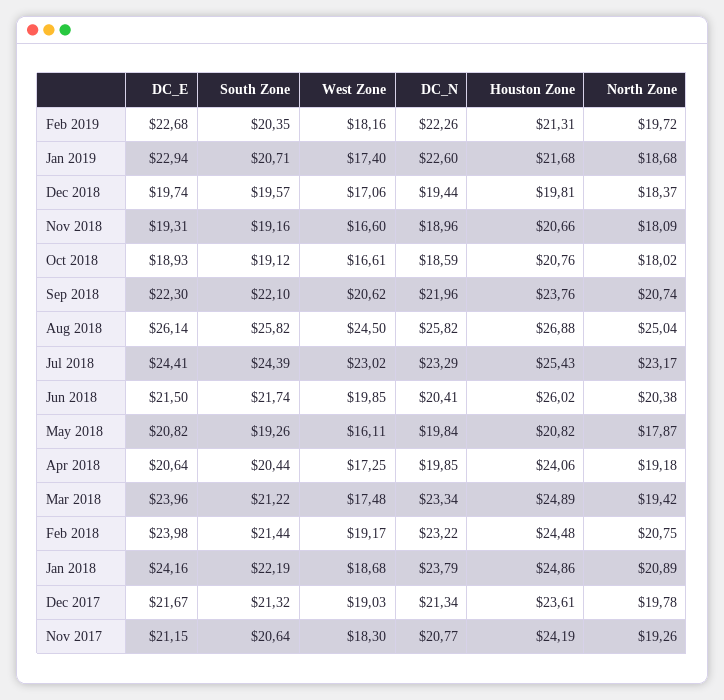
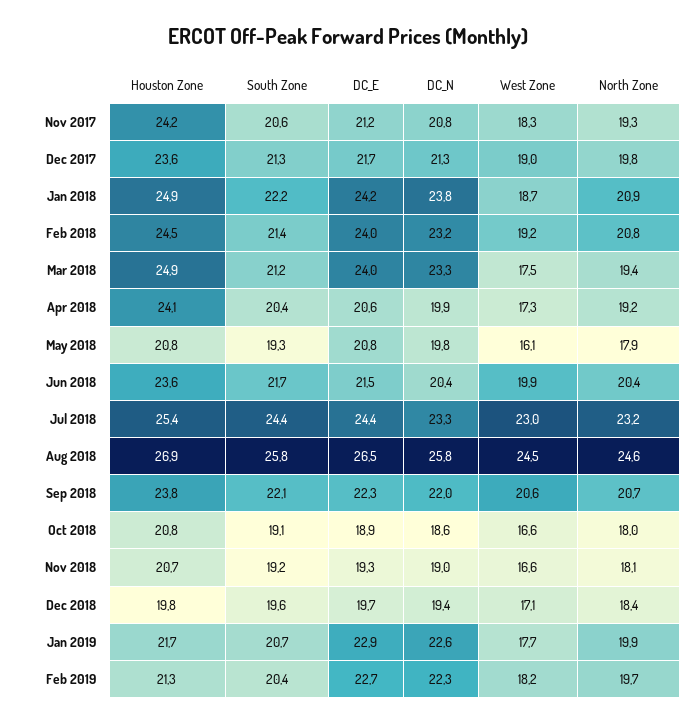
West Zone, Jan 2019: 17.4 -> 17.7
North Zone, Jan 2019: 18.68 -> 19.9
DC_E, Aug 2018: 26.14 -> 26.5
North Zone, Aug 2018: 25.04 -> 24.6
Houston Zone, Jun 2018: 26.02 -> 23.6

